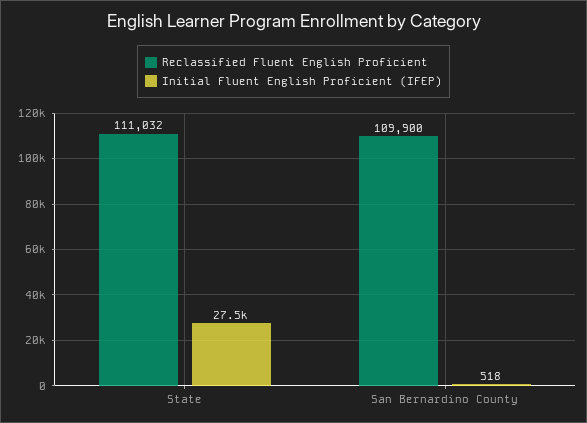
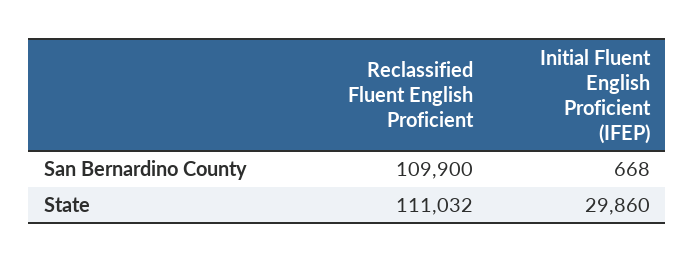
Initial Fluent English Proficient (IFEP), State: 27500 -> 29860
Initial Fluent English Proficient (IFEP), San Bernardino County: 518 -> 668

